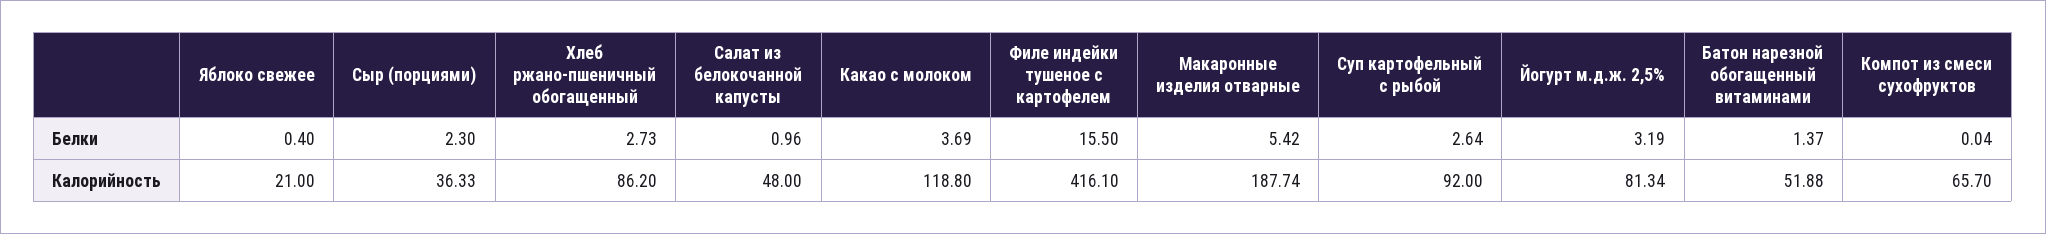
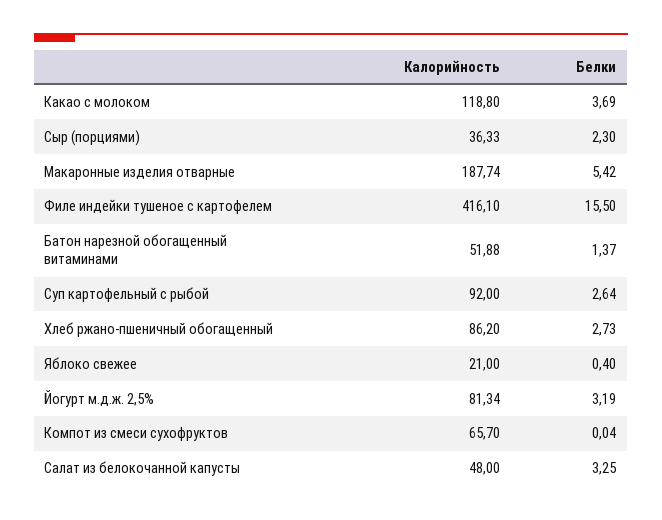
Салат из белокочанной капусты, Белки: 0.96 -> 3.25

